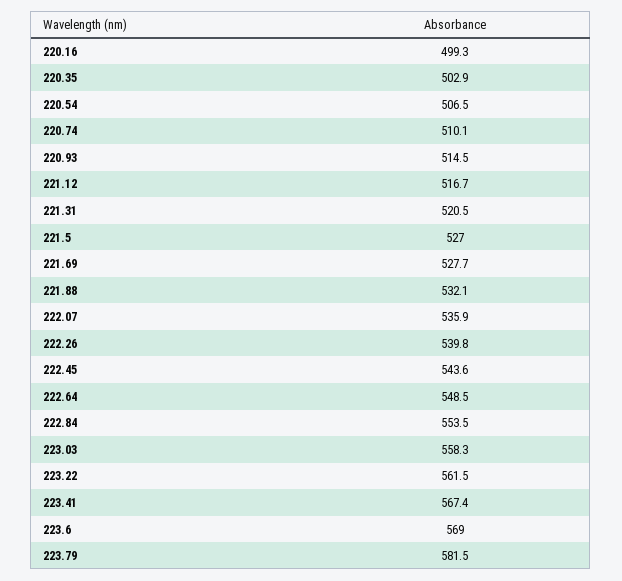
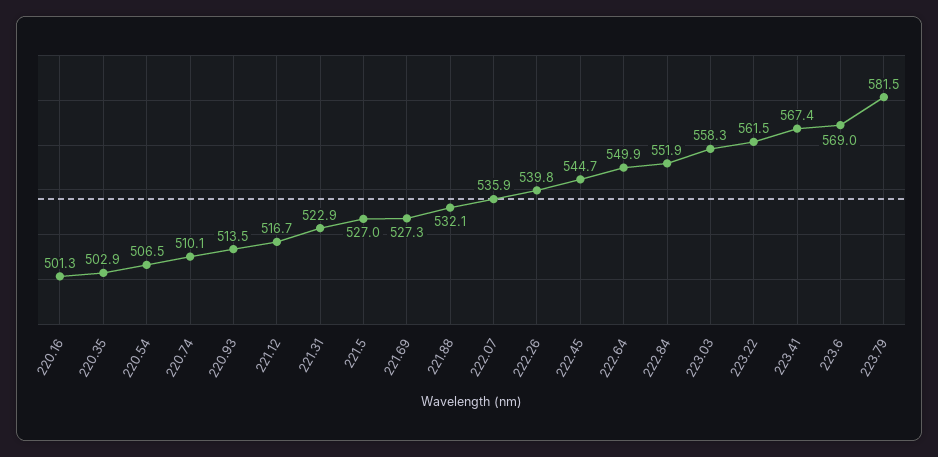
220.16: 499.3 -> 501.3
220.93: 514.5 -> 513.5
221.31: 520.5 -> 522.9
221.69: 527.7 -> 527.3
222.45: 543.6 -> 544.7
222.64: 548.5 -> 549.9
222.84: 553.5 -> 551.9

